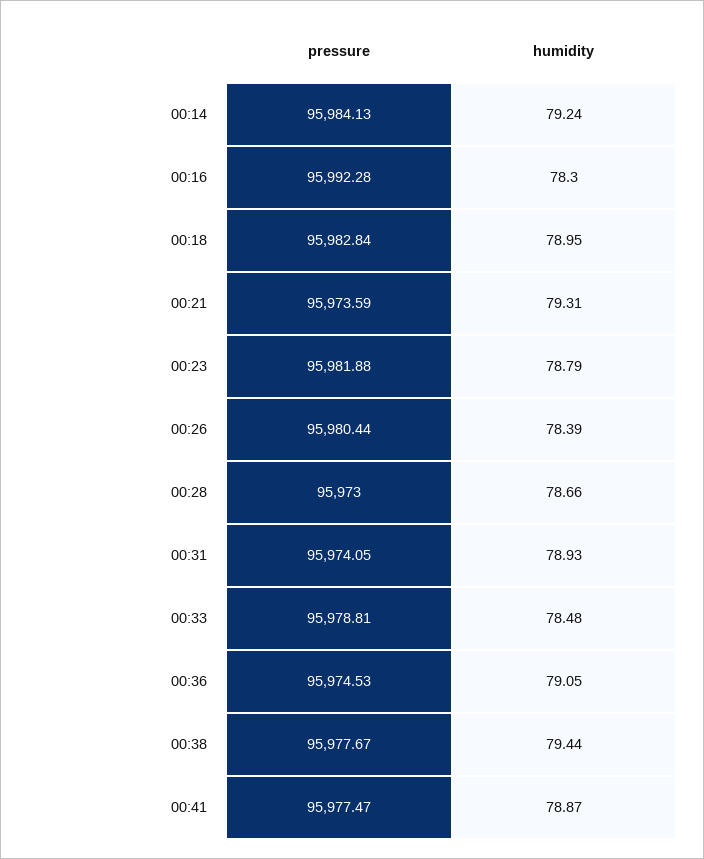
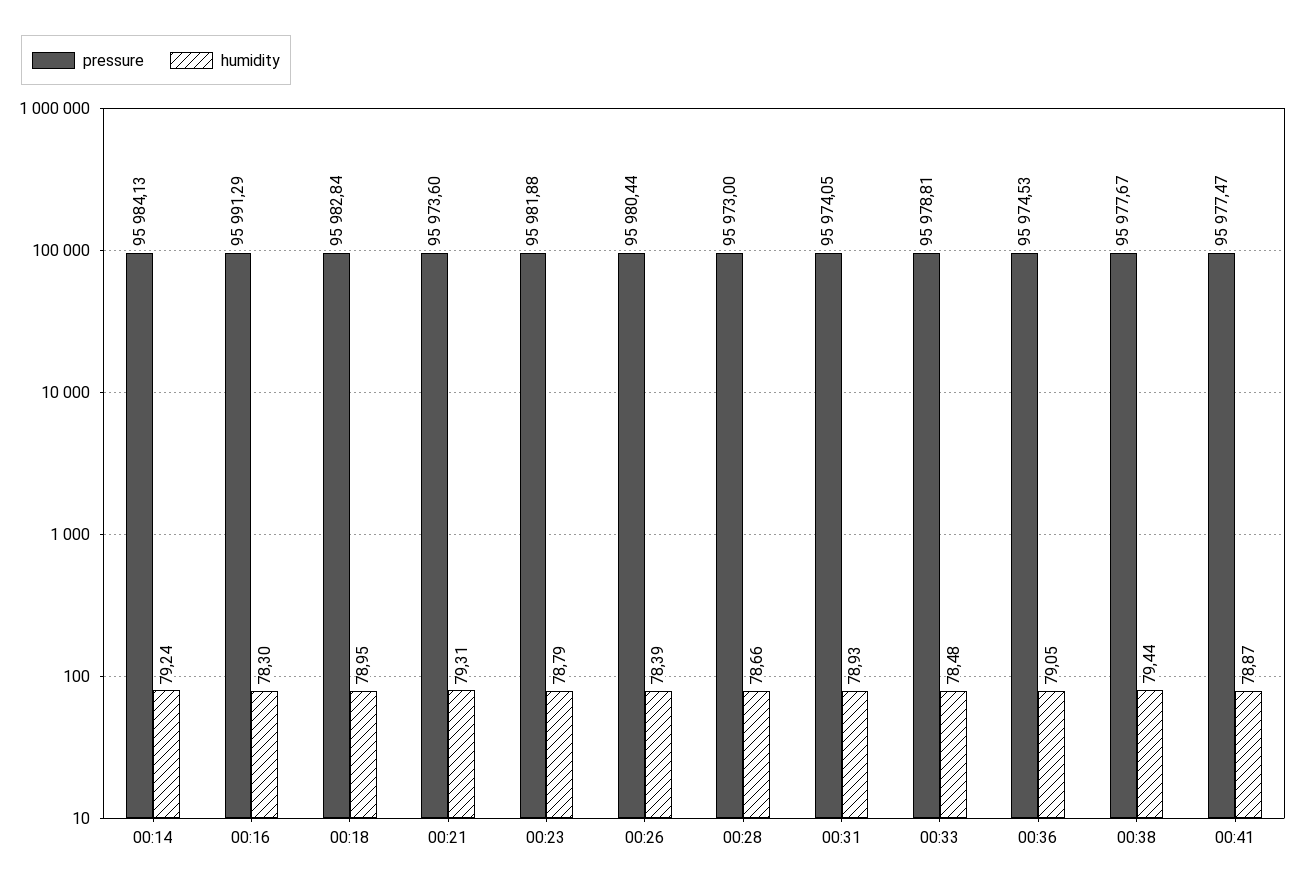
pressure, 00:16: 95992.28 -> 95991.29
pressure, 00:21: 95973.59 -> 95973.6

